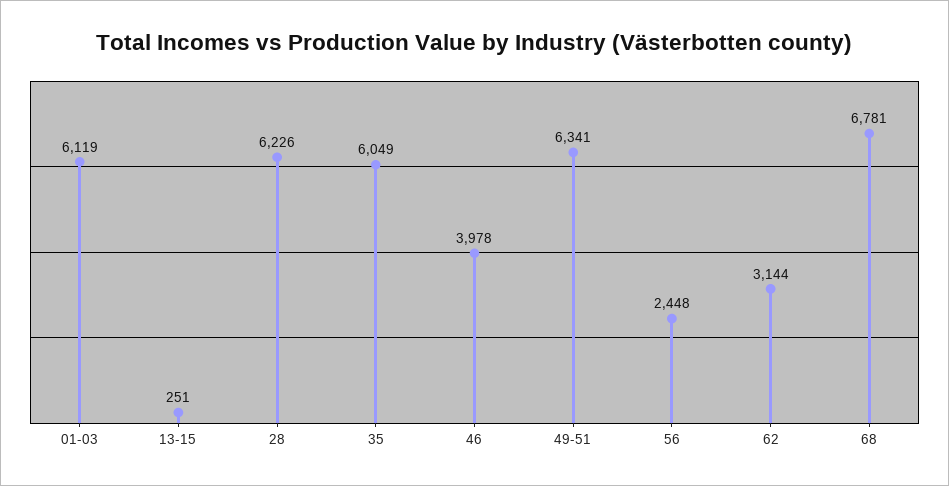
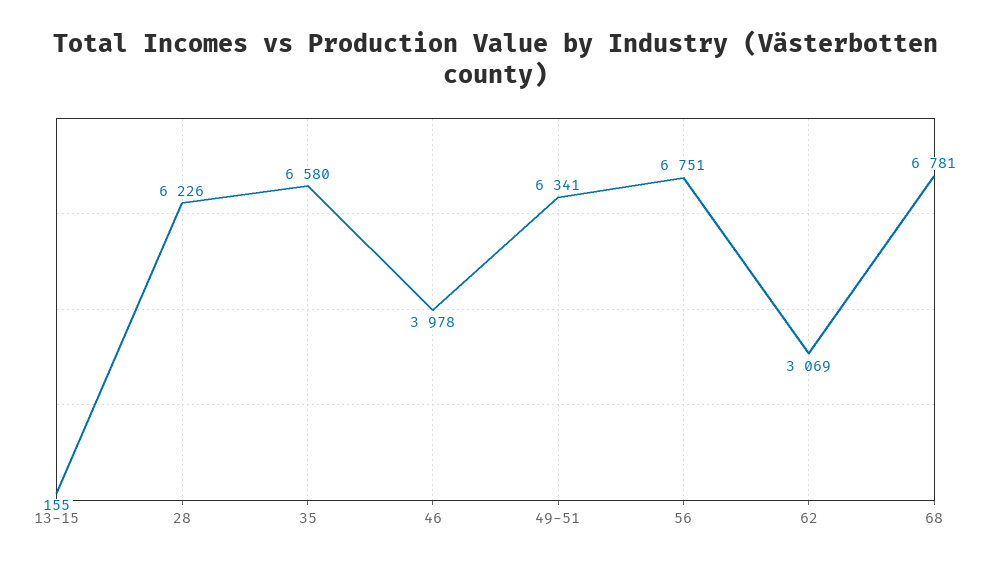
01-03: 6119 -> none
13-15: 251 -> 155
35: 6049 -> 6580
56: 2448 -> 6751
62: 3144 -> 3069

